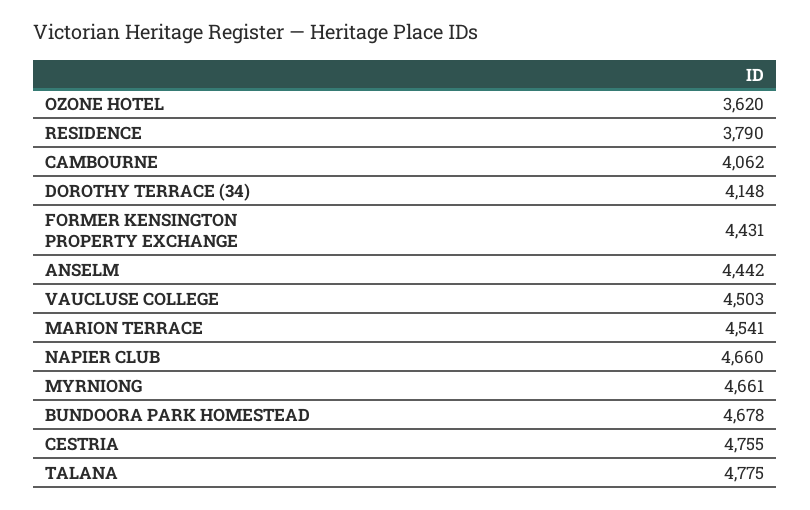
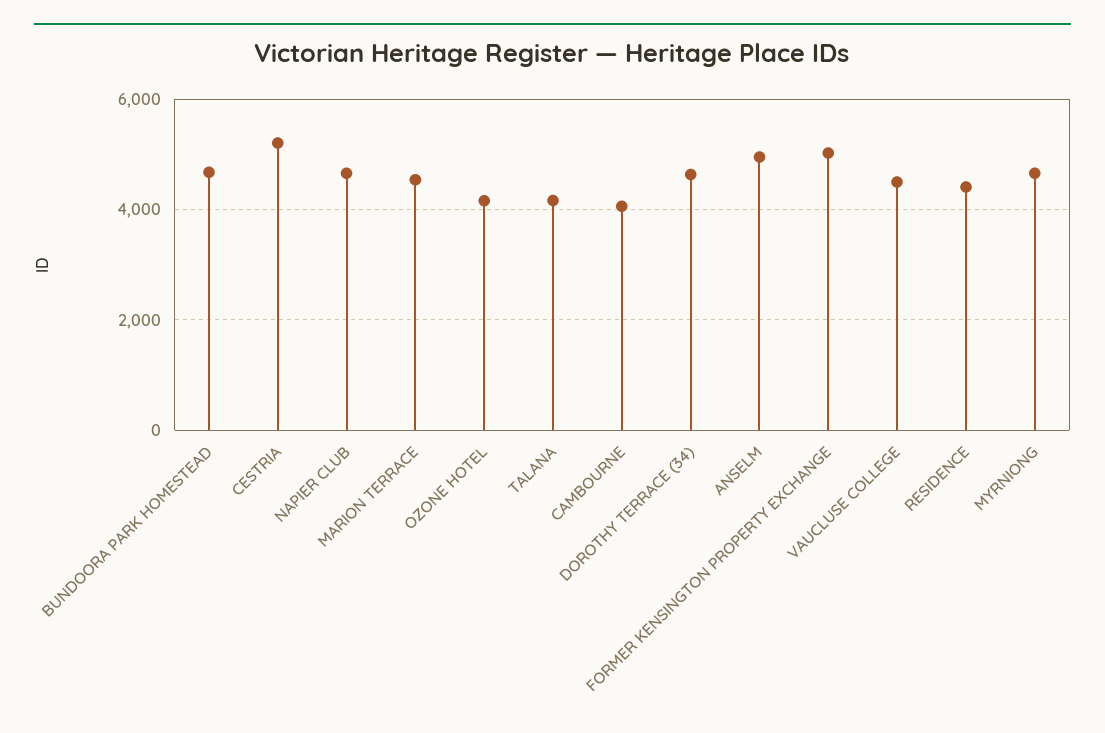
OZONE HOTEL: 3620 -> 4200
RESIDENCE: 3790 -> 4400
DOROTHY TERRACE (34): 4148 -> 4600
FORMER KENSINGTON PROPERTY EXCHANGE: 4431 -> 5000
ANSELM: 4442 -> 5000
CESTRIA: 4755 -> 5200
TALANA: 4775 -> 4200

